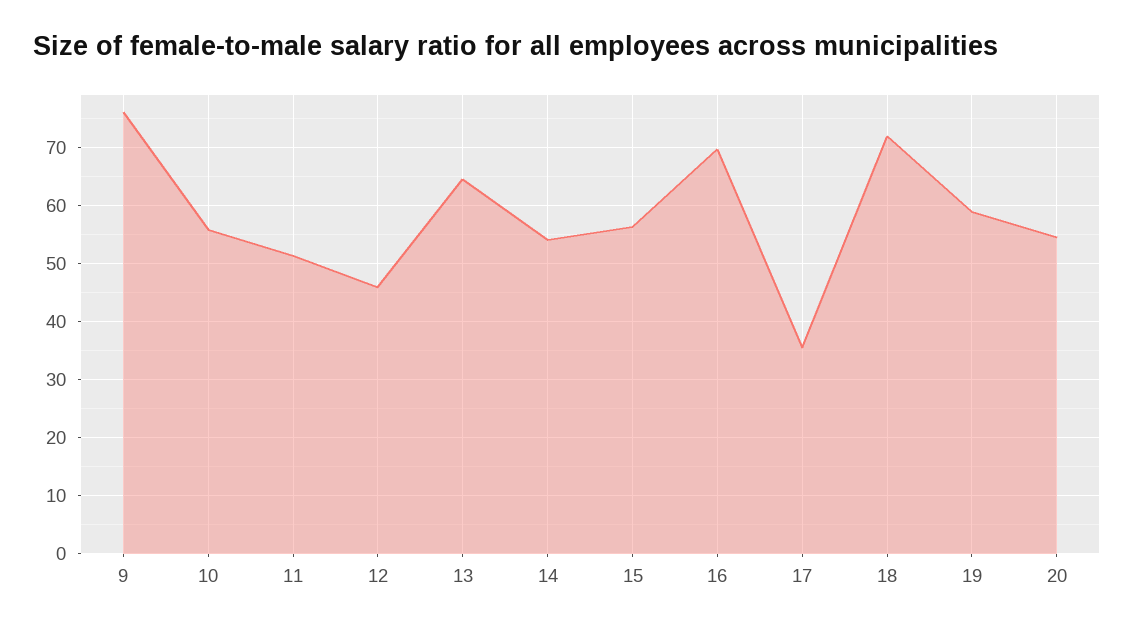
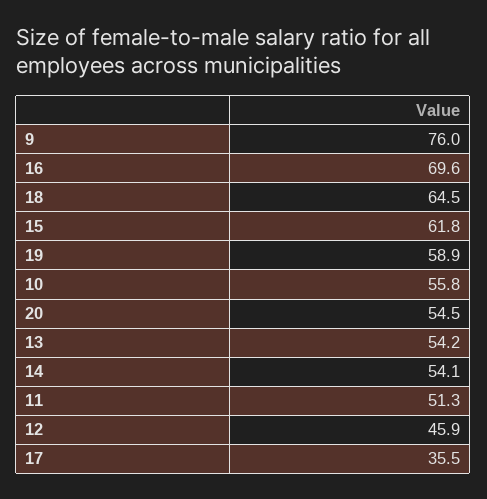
13: 64 -> 54.2
15: 56 -> 61.8
18: 72 -> 64.5

